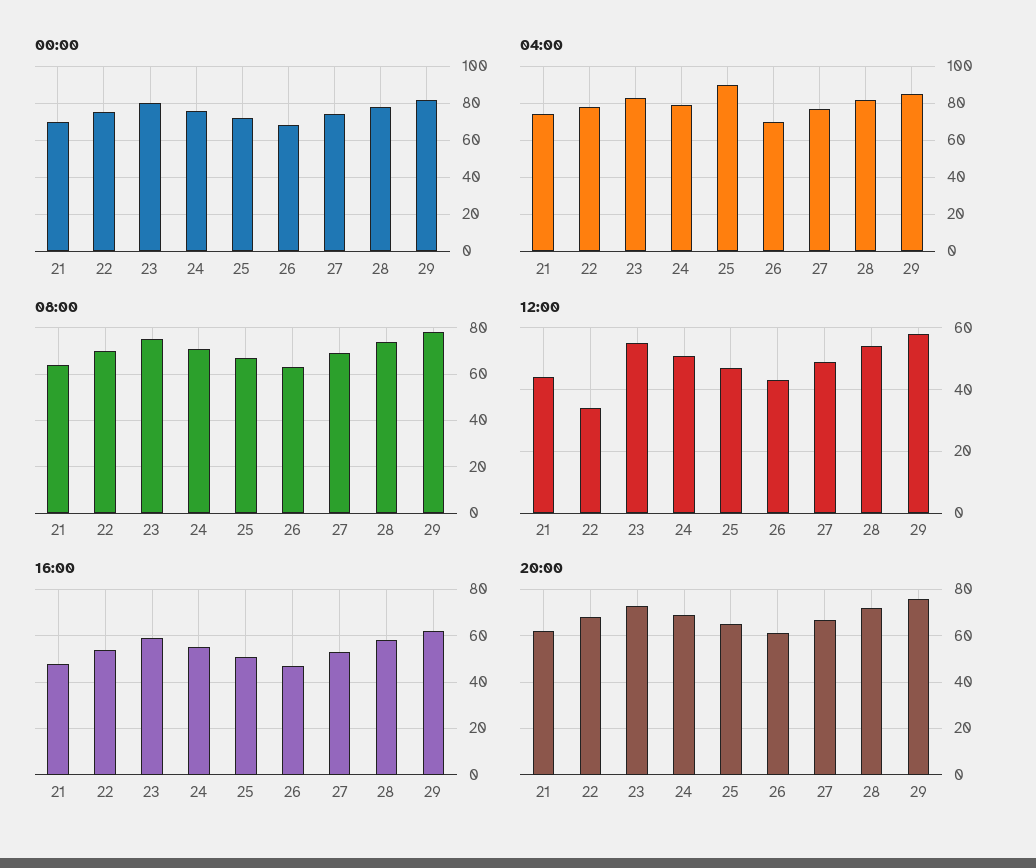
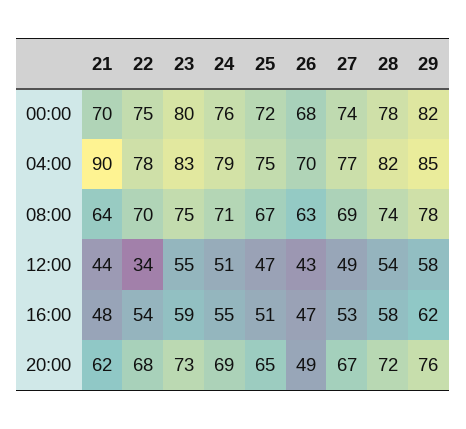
04:00, 21: 75 -> 90
04:00, 25: 90 -> 75
20:00, 26: 60 -> 49

